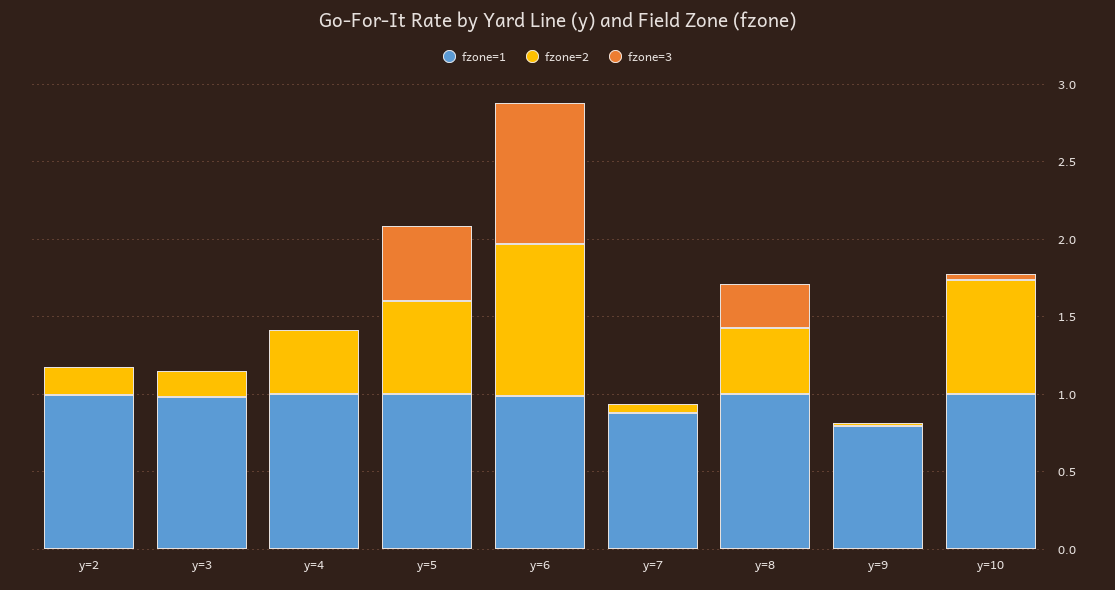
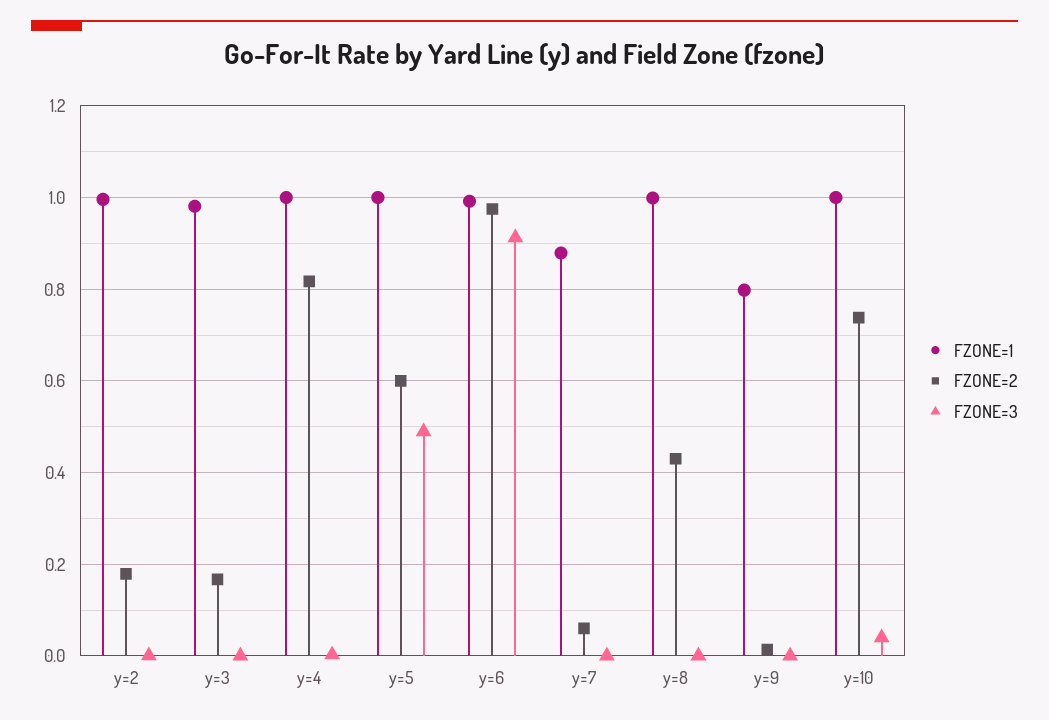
fzone=2, y=4: 0.4 -> 0.82
fzone=3, y=8: 0.3 -> 0

